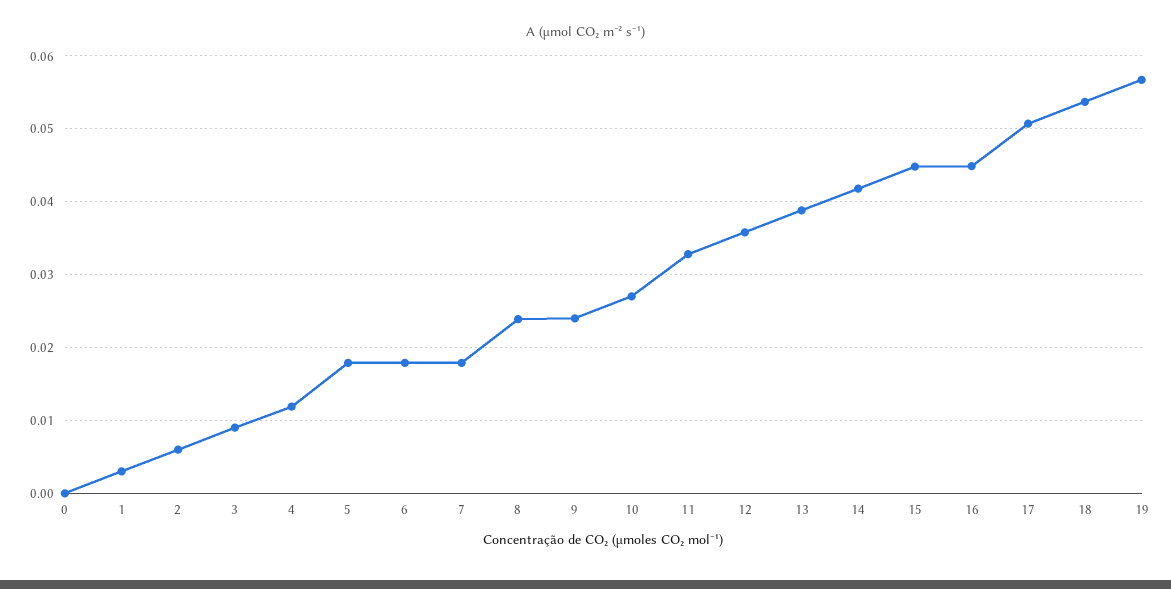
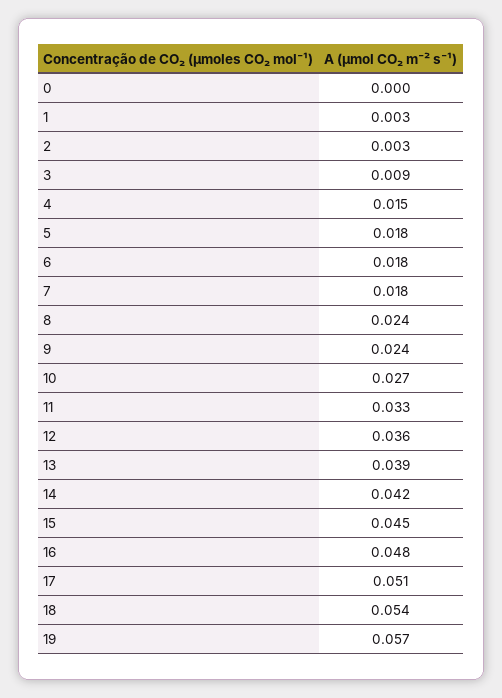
2: 0.006 -> 0.003
4: 0.012 -> 0.015
16: 0.045 -> 0.048

